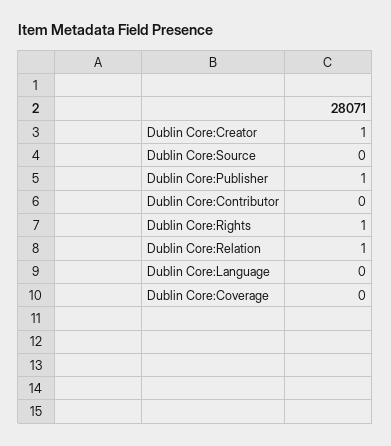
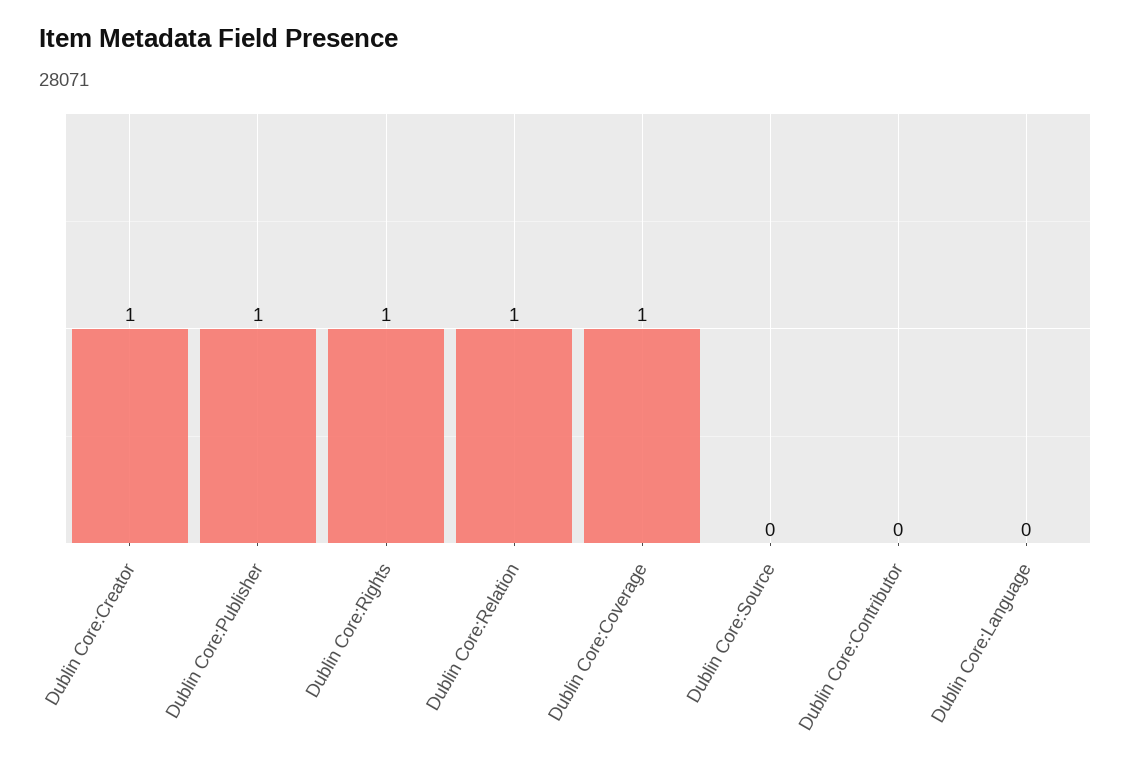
Dublin Core:Coverage: 0 -> 1

